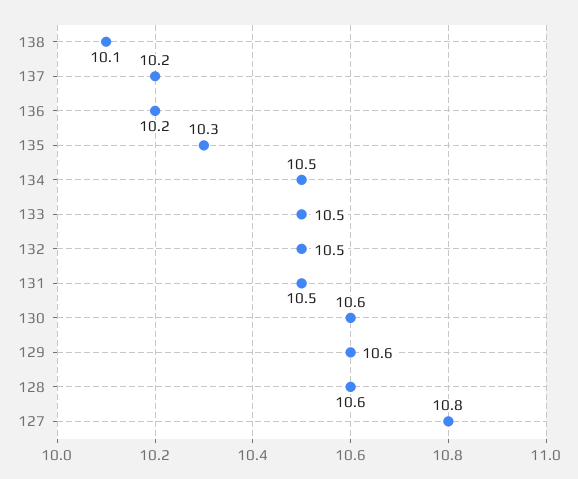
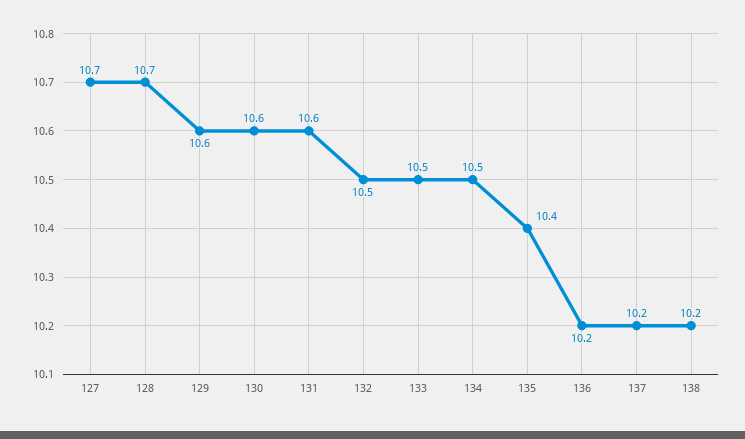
138: 10.1 -> 10.2
135: 10.3 -> 10.4
131: 10.5 -> 10.6
128: 10.6 -> 10.7
127: 10.8 -> 10.7

